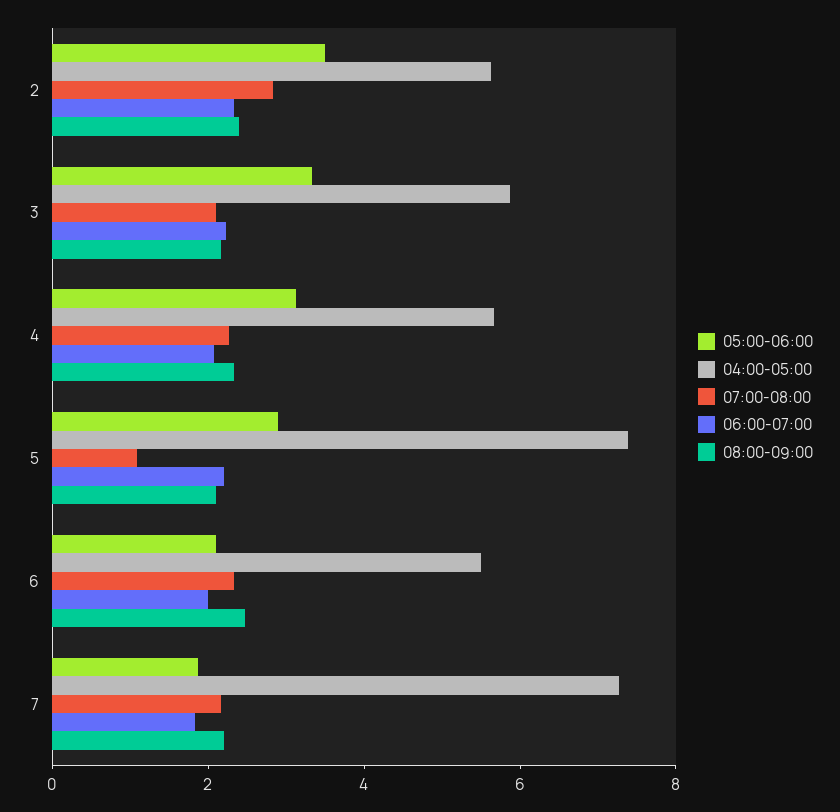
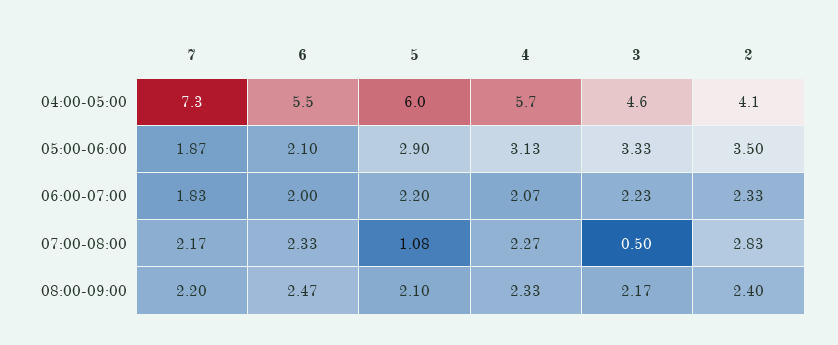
04:00-05:00, 2: 5.5 -> 4.1
04:00-05:00, 3: 6 -> 4.6
07:00-08:00, 3: 2 -> 0.5
04:00-05:00, 5: 7.5 -> 6

